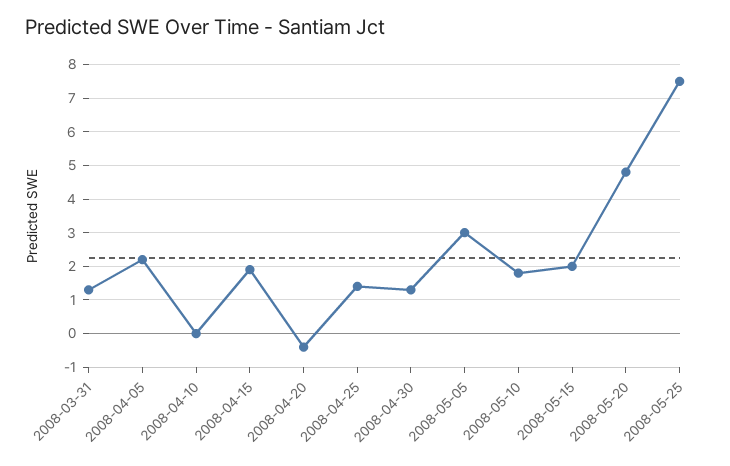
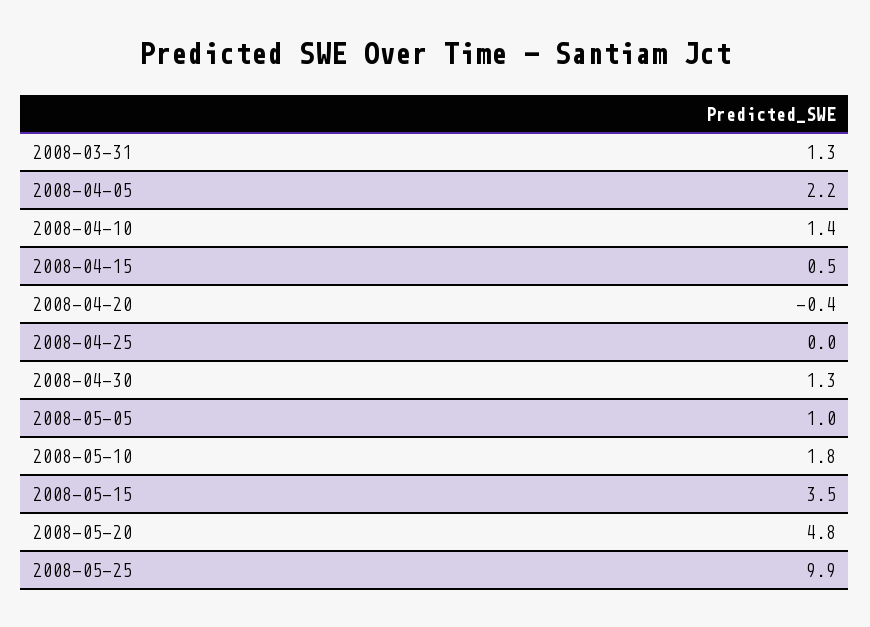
2008-04-10: 0 -> 1.4
2008-04-15: 2 -> 0.5
2008-04-25: 1.5 -> 0
2008-05-05: 3 -> 1
2008-05-15: 2 -> 3.5
2008-05-25: 7.5 -> 9.9

